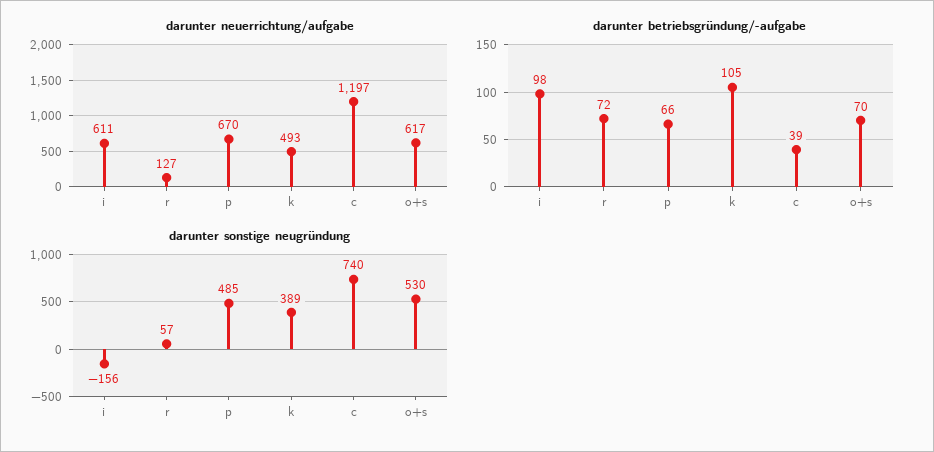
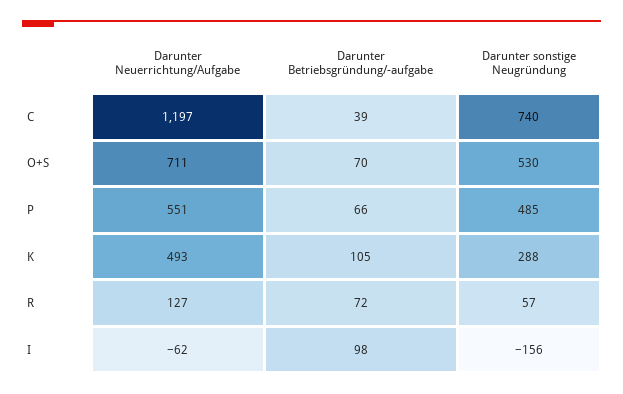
darunter neuerrichtung/aufgabe, i: 611 -> -62
darunter neuerrichtung/aufgabe, p: 670 -> 551
darunter neuerrichtung/aufgabe, o+s: 617 -> 711
darunter sonstige neugründung, k: 389 -> 288

